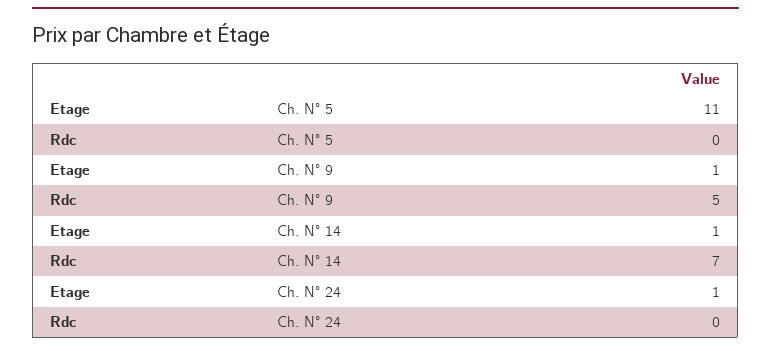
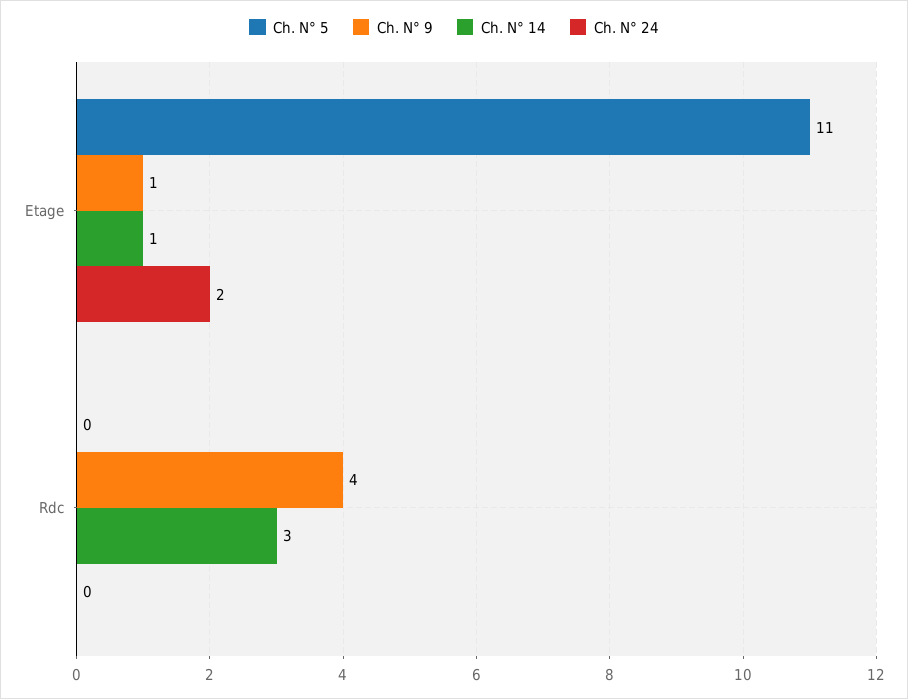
Ch. N° 9, Rdc: 5 -> 4
Ch. N° 14, Rdc: 7 -> 3
Ch. N° 24, Etage: 1 -> 2

